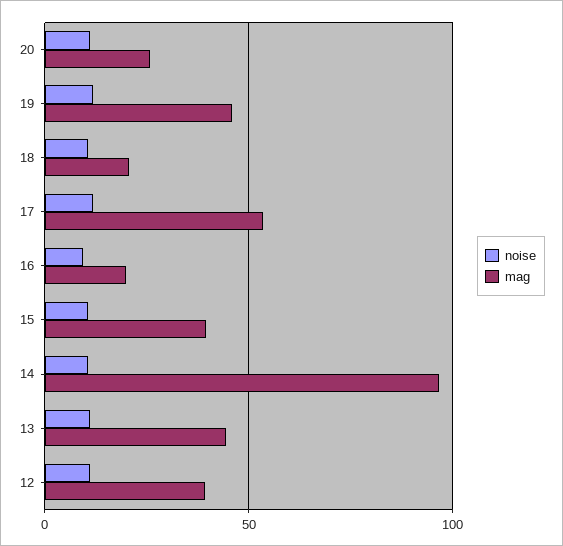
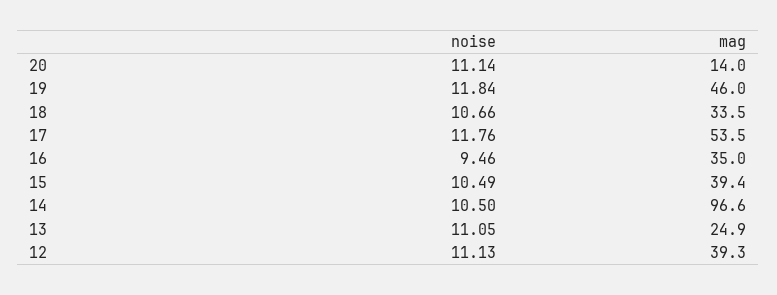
mag, 20: 25 -> 14
mag, 18: 20 -> 33.5
mag, 16: 20 -> 35
mag, 13: 45 -> 24.9

